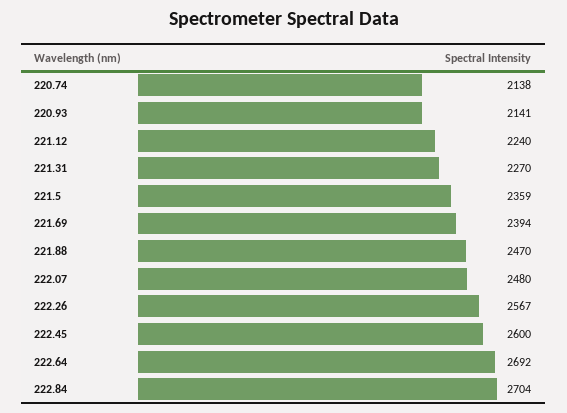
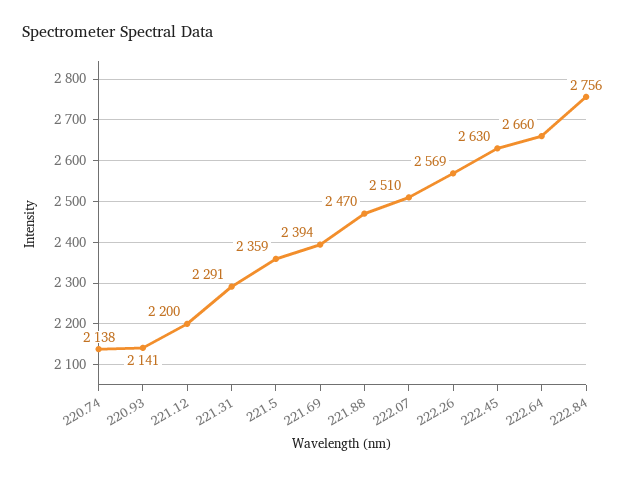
221.12: 2240 -> 2200
221.31: 2270 -> 2291
222.07: 2480 -> 2510
222.26: 2567 -> 2569
222.45: 2600 -> 2630
222.64: 2692 -> 2660
222.84: 2704 -> 2756

